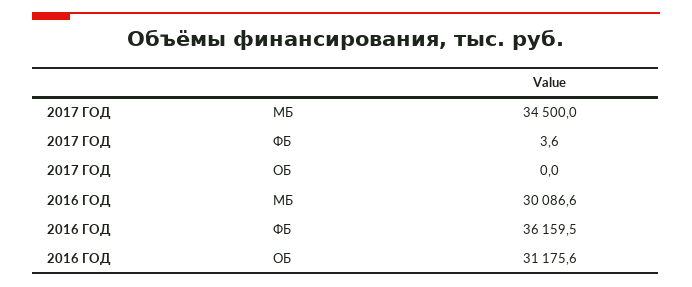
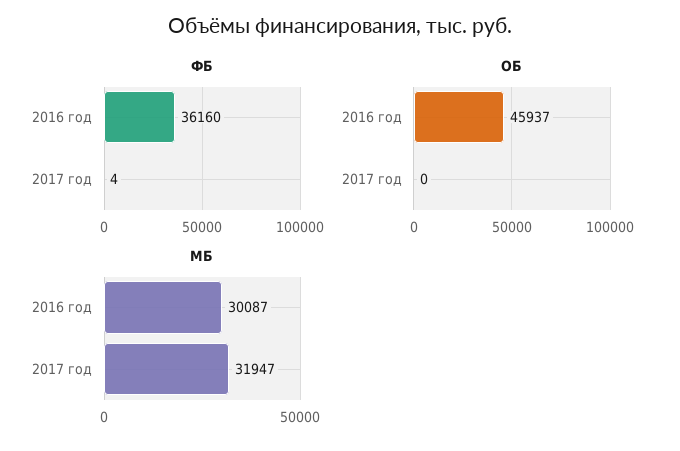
МБ, 2017 ГОД: 34500 -> 31947
ОБ, 2016 ГОД: 31175.6 -> 45937

